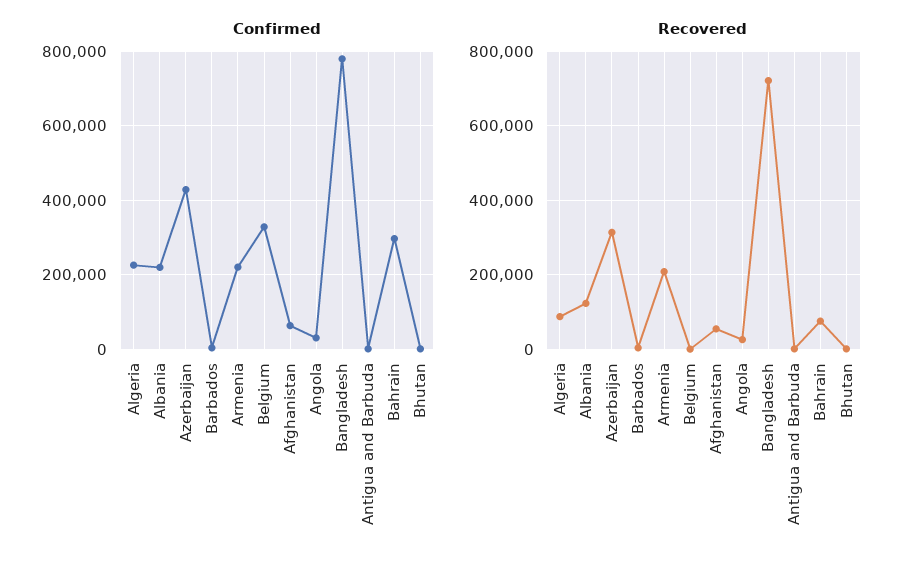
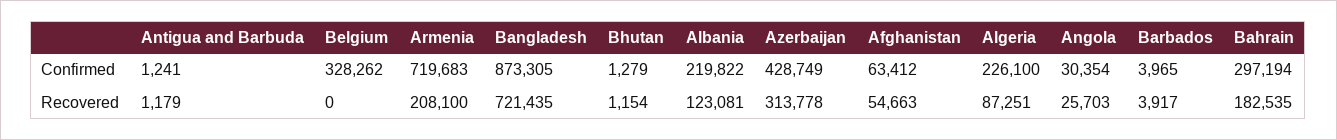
Confirmed, Armenia: 220000 -> 719683
Confirmed, Bangladesh: 780000 -> 873305
Recovered, Bahrain: 80000 -> 182535

